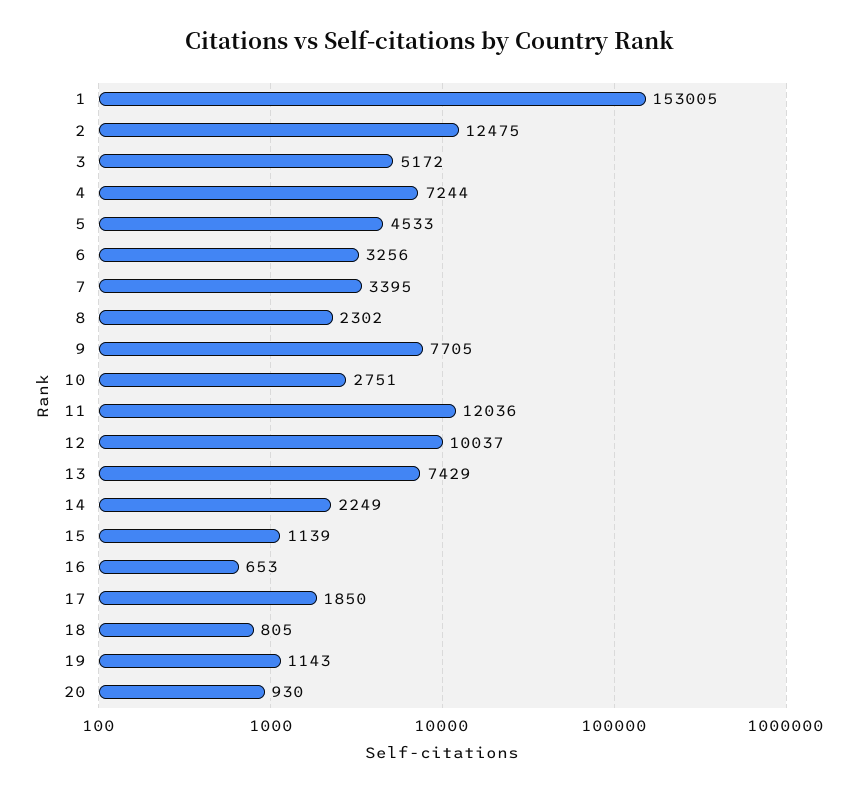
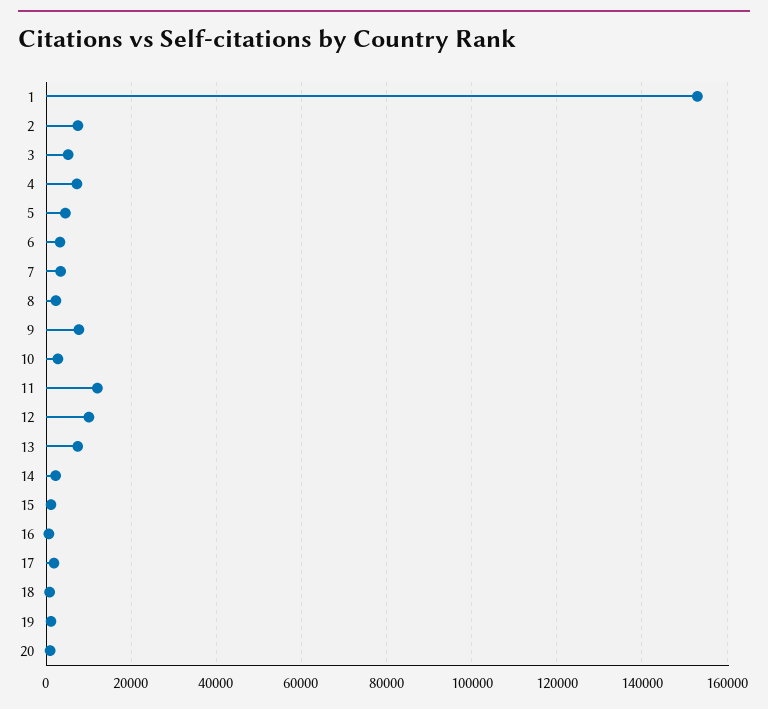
2: 12475 -> 8000

